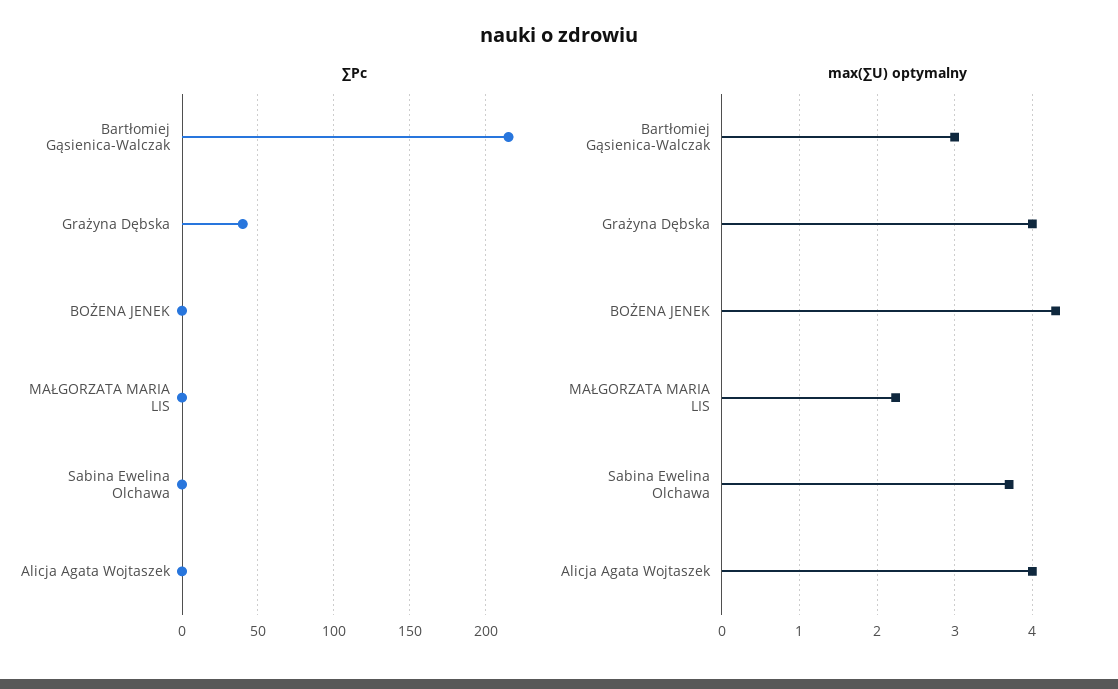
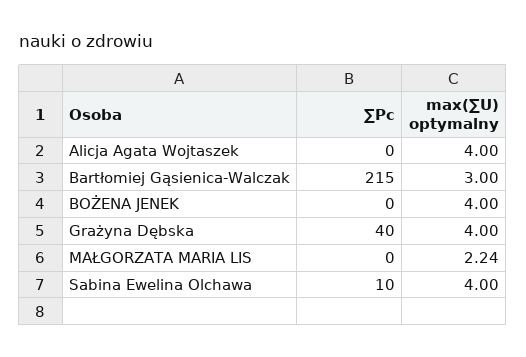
∑Pc, Sabina Ewelina Olchawa: 0 -> 10
max(∑U) optymalny, BOŻENA JENEK: 4.3 -> 4
max(∑U) optymalny, Sabina Ewelina Olchawa: 3.7 -> 4

